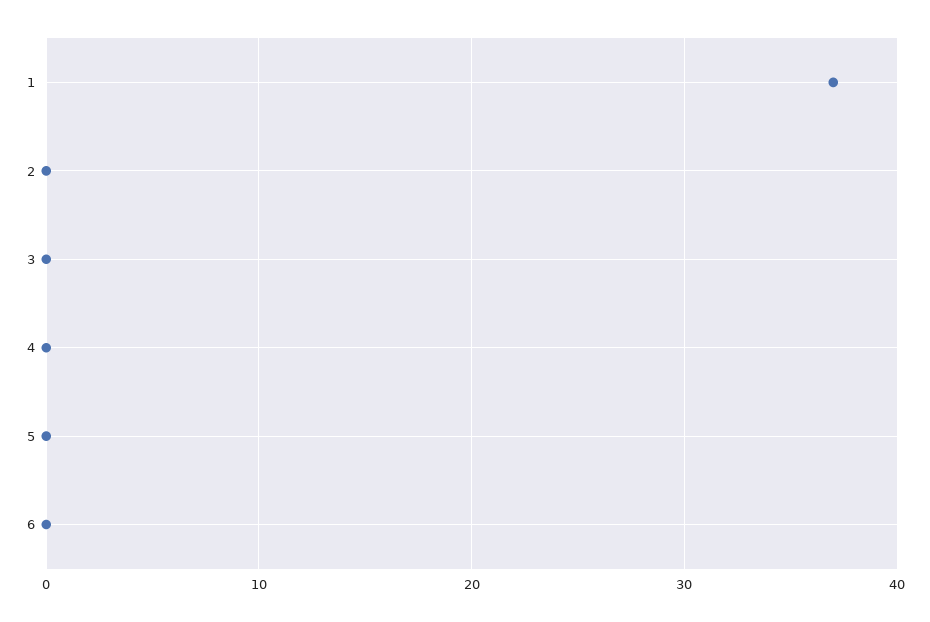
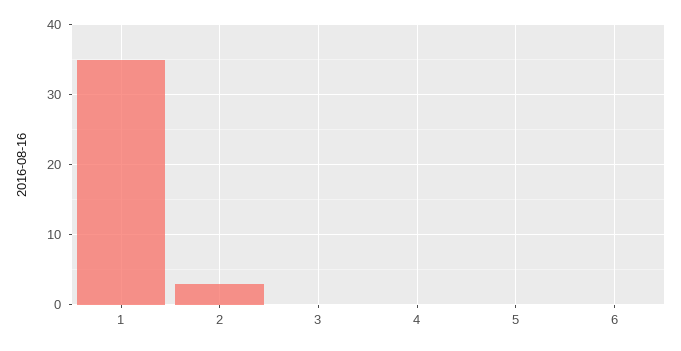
1: 37 -> 35
2: 0 -> 3

